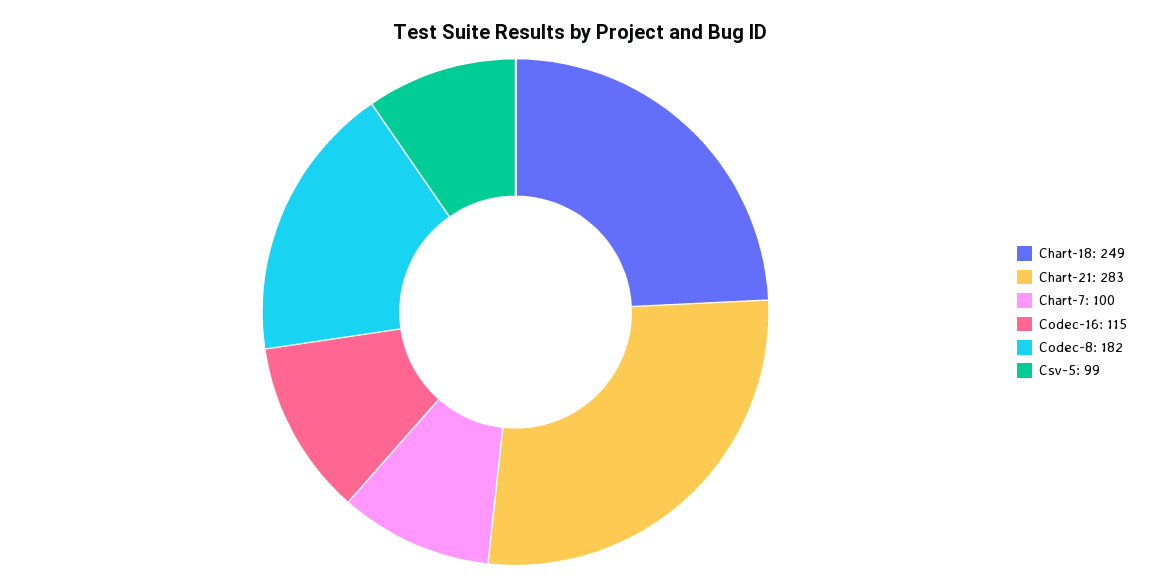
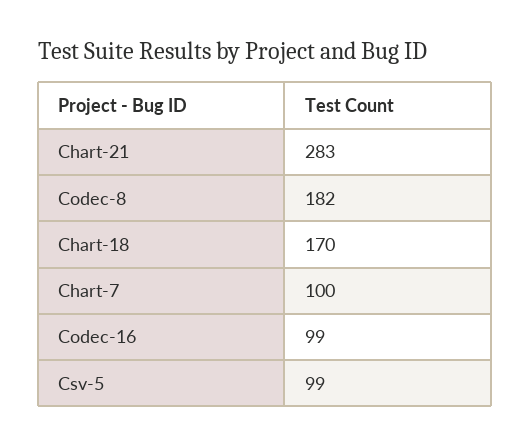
Chart-18: 249 -> 170
Codec-16: 115 -> 99

